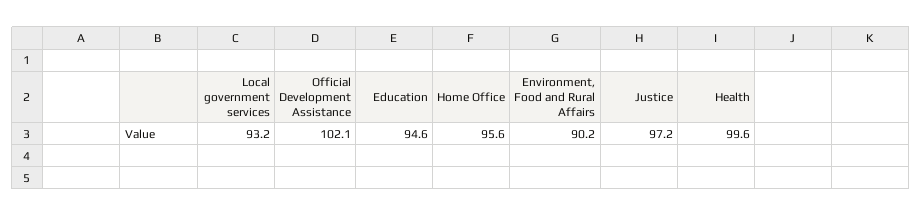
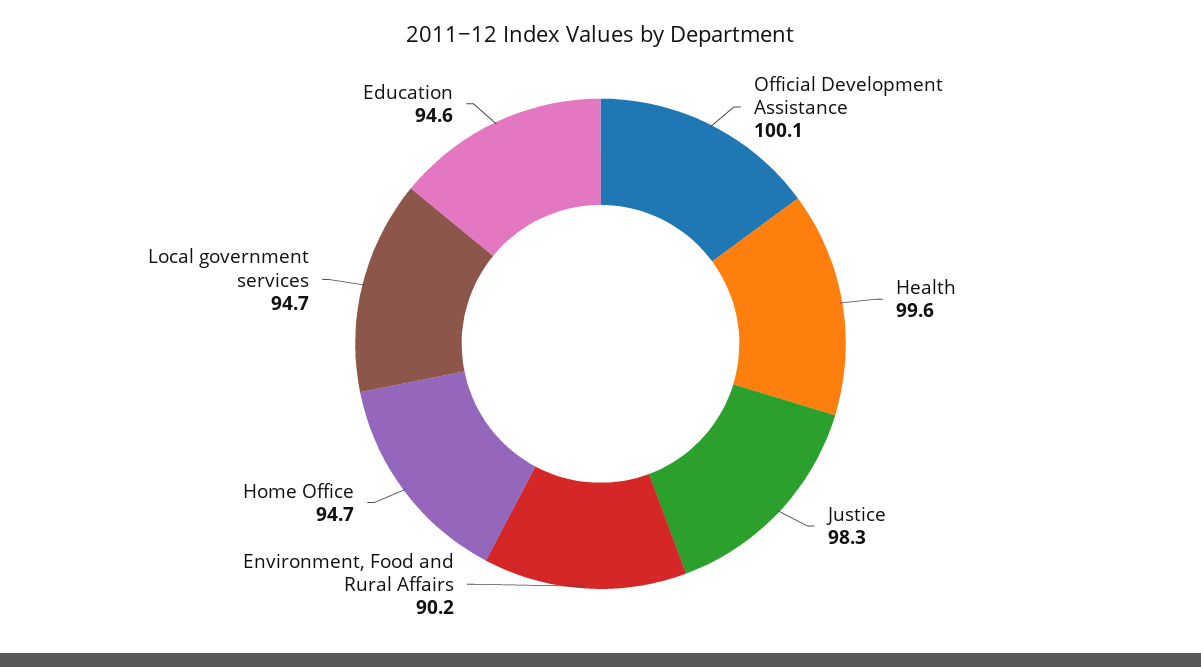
Local government services: 93.2 -> 94.7
Official Development Assistance: 102.1 -> 100.1
Home Office: 95.6 -> 94.7
Justice: 97.2 -> 98.3

